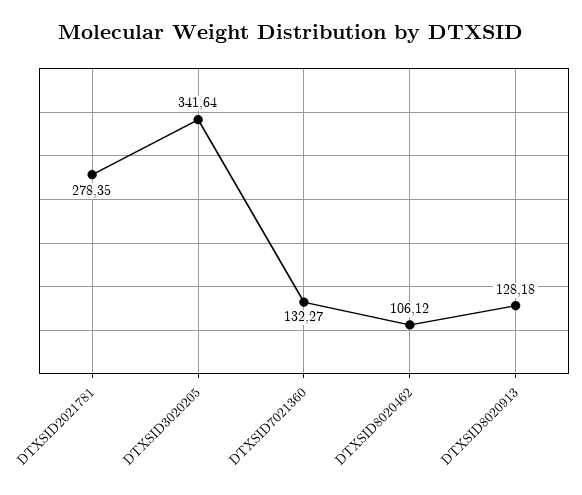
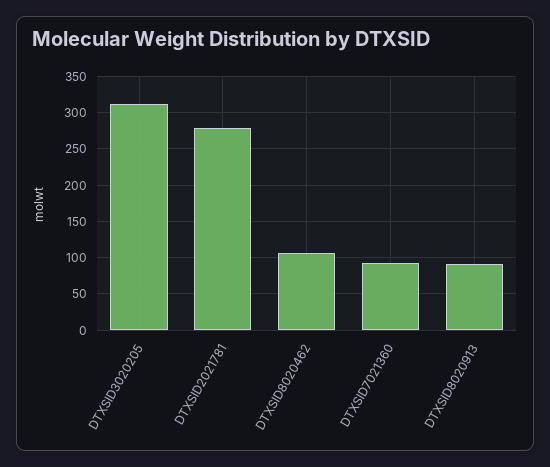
DTXSID3020205: 341.64 -> 310
DTXSID7021360: 132.27 -> 90
DTXSID8020913: 128.18 -> 90

